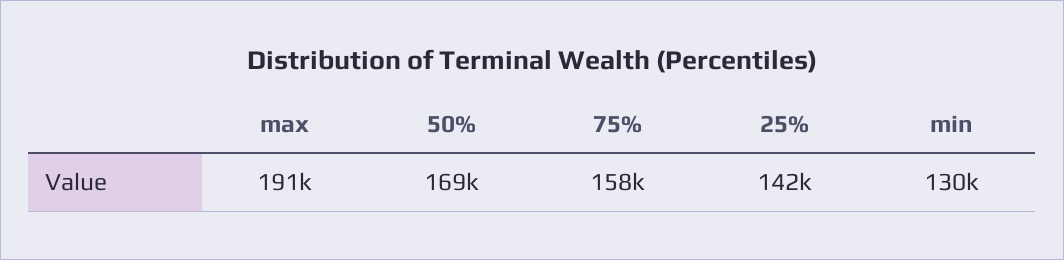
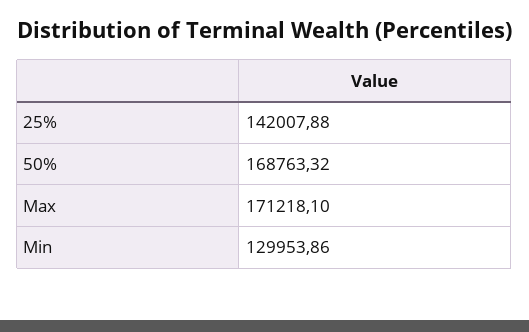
max: 191000 -> 171218.1
75%: 158000 -> none

